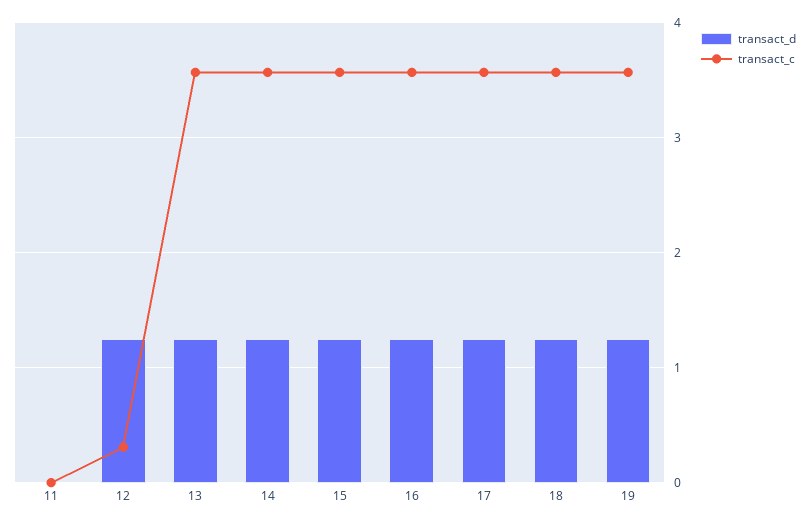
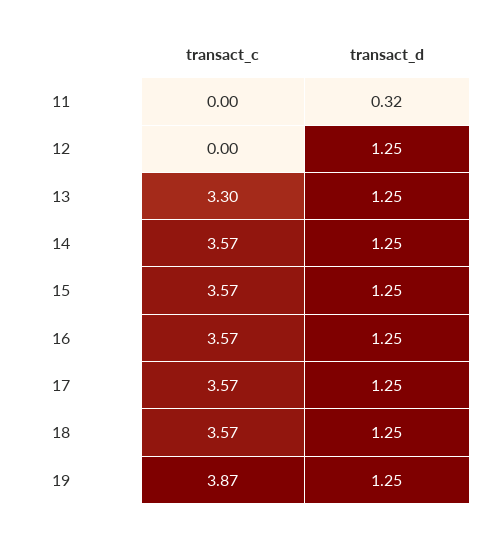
transact_d, 11: 0 -> 0.32
transact_c, 12: 0.3 -> 0
transact_c, 13: 3.6 -> 3.3
transact_c, 19: 3.6 -> 3.87

